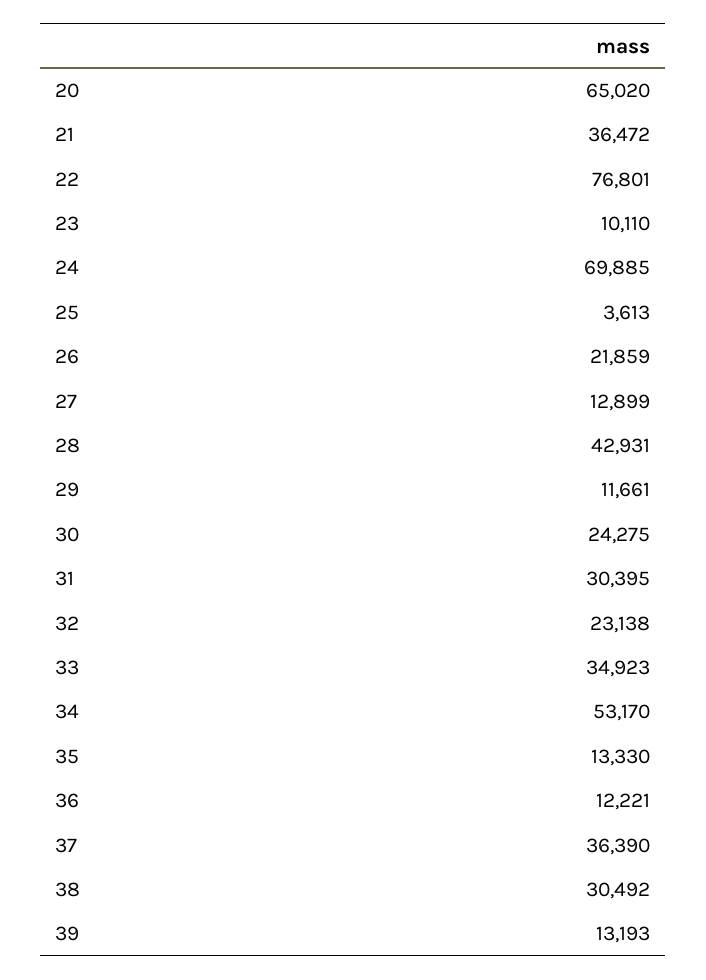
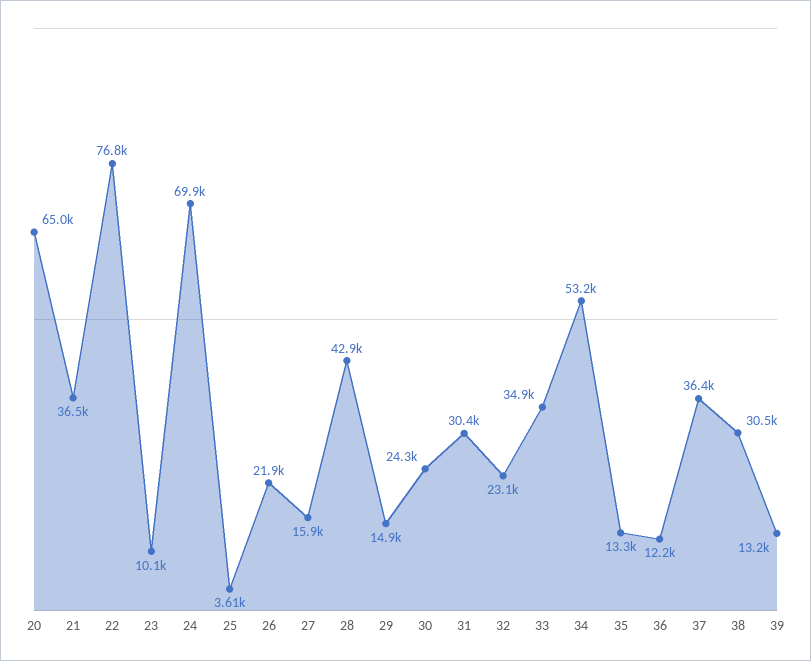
27: 12899 -> 15900
29: 11661 -> 14900

